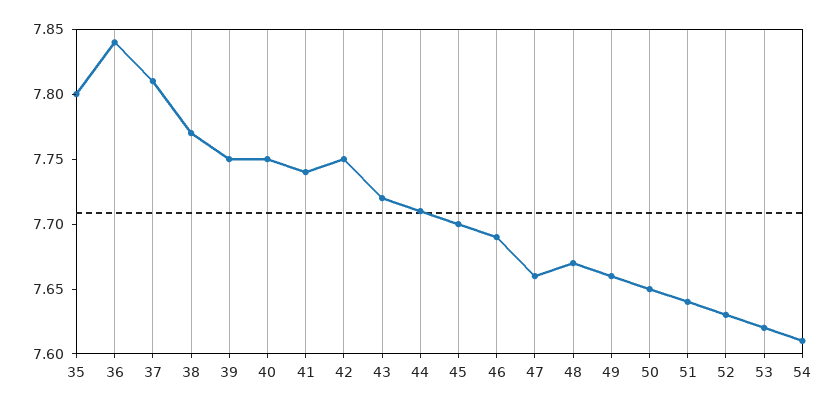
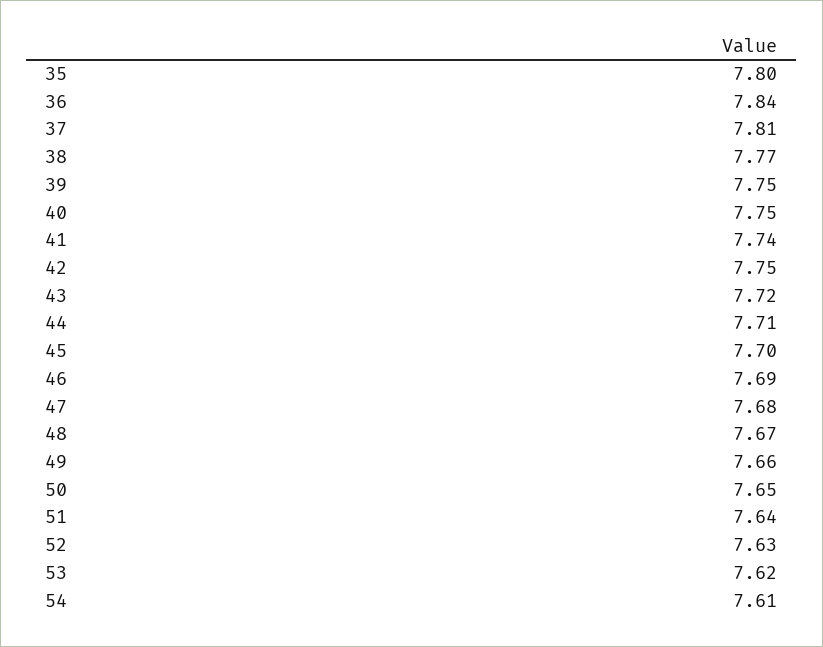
47: 7.66 -> 7.68

